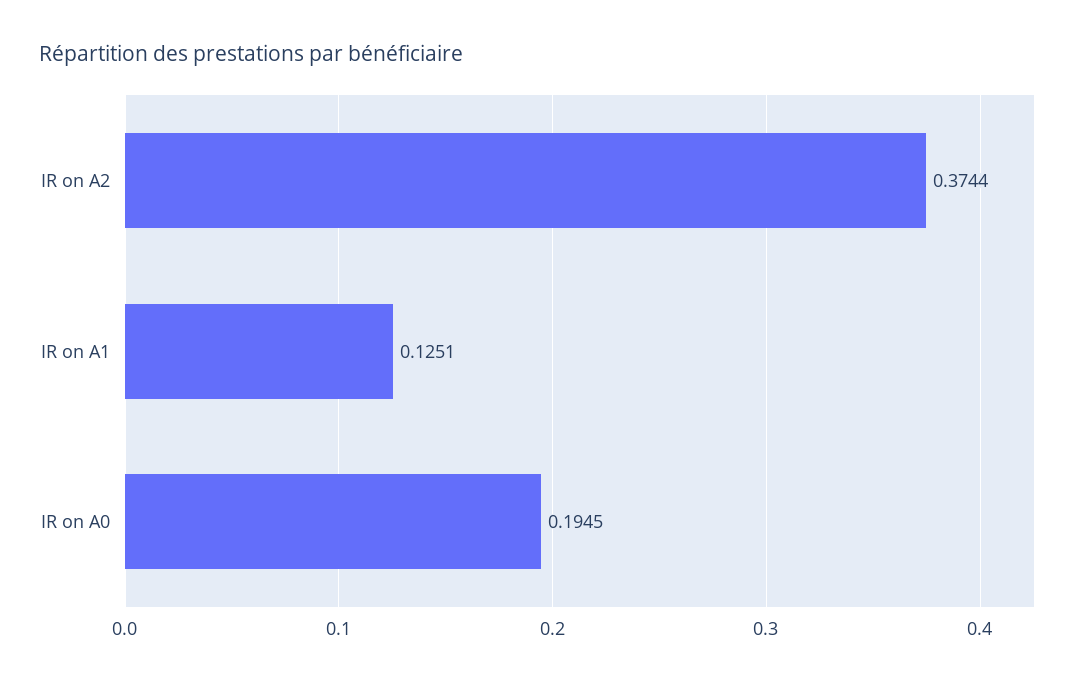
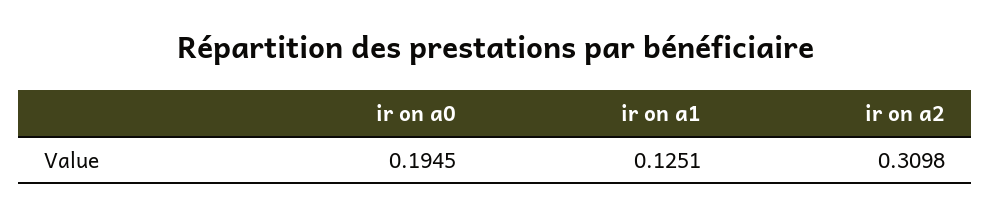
IR on A2: 0.3744 -> 0.3098

